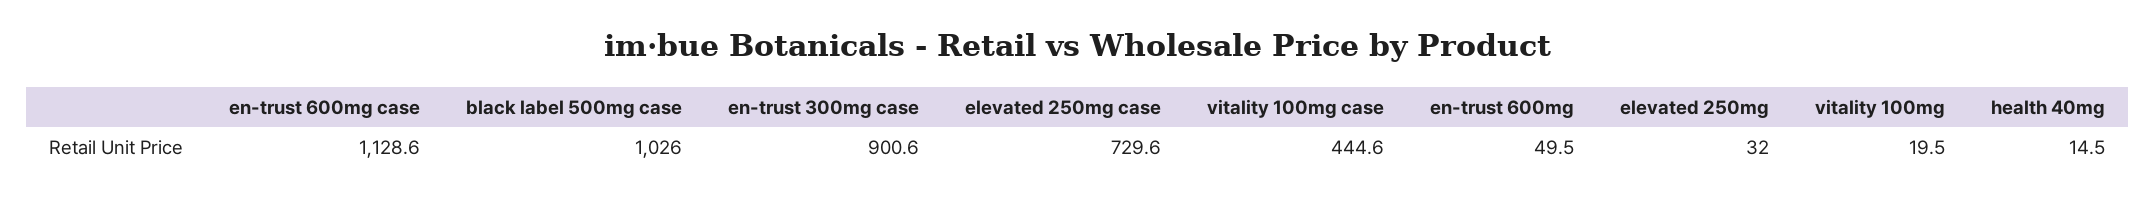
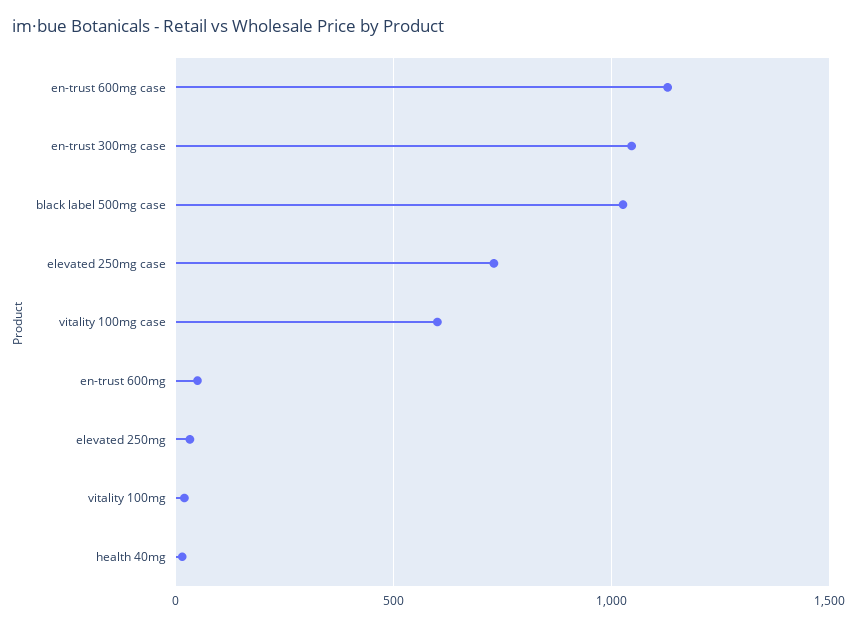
en-trust 300mg case: 900.6 -> 1050
vitality 100mg case: 444.6 -> 600

